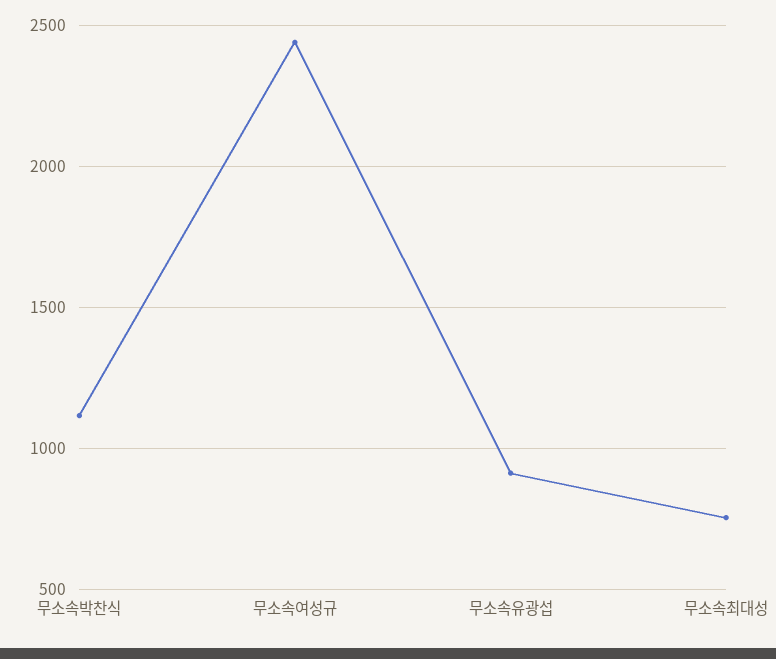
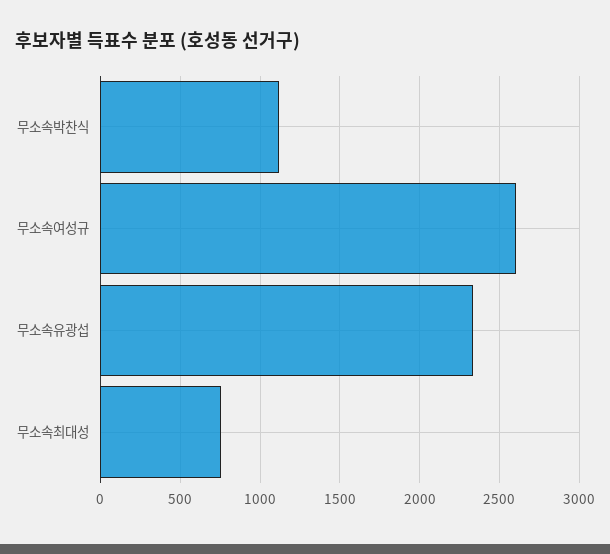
무소속여성규: 2450 -> 2600
무소속유광섭: 900 -> 2350

